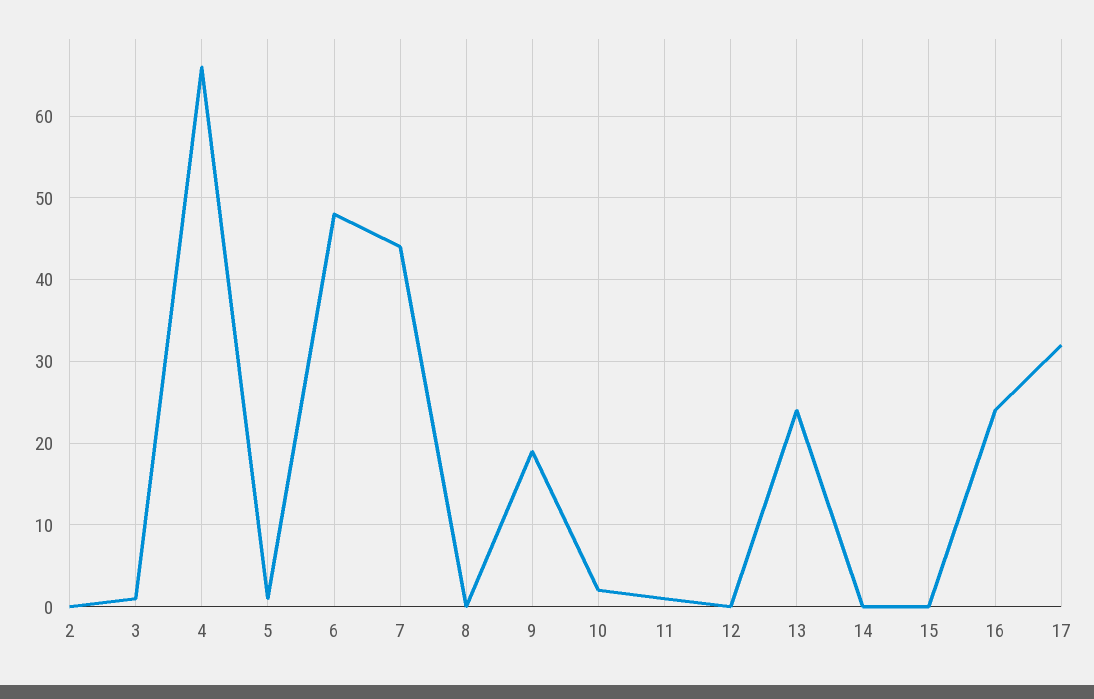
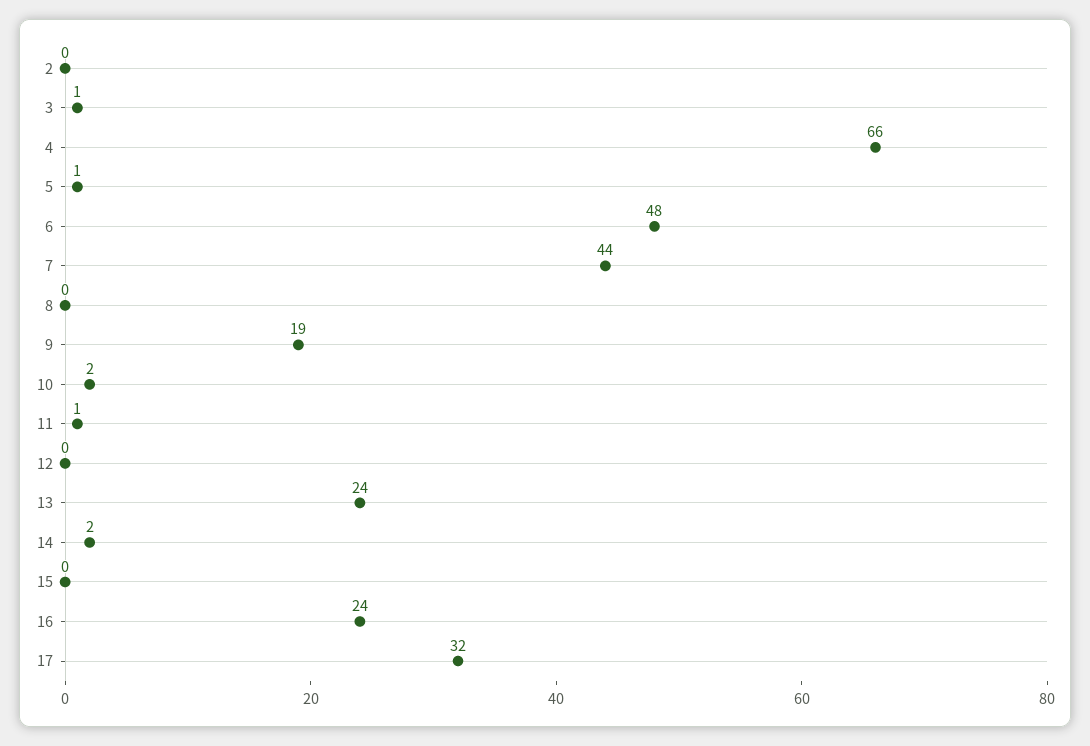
14: 0 -> 2

